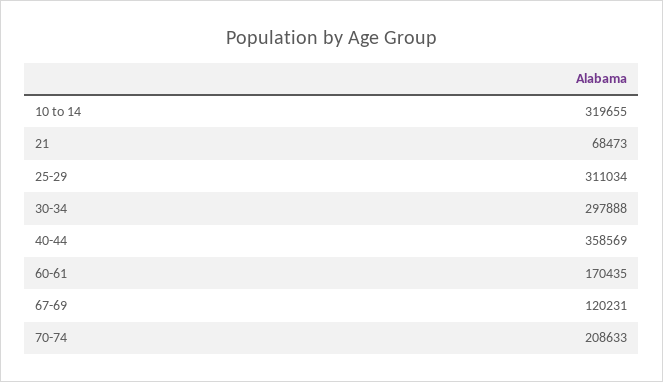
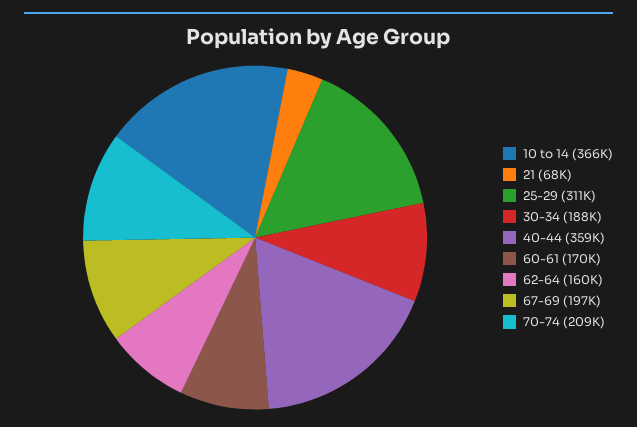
10 to 14: 319655 -> 366000
30-34: 297888 -> 188000
67-69: 120231 -> 197000
62-64: none -> 160000

